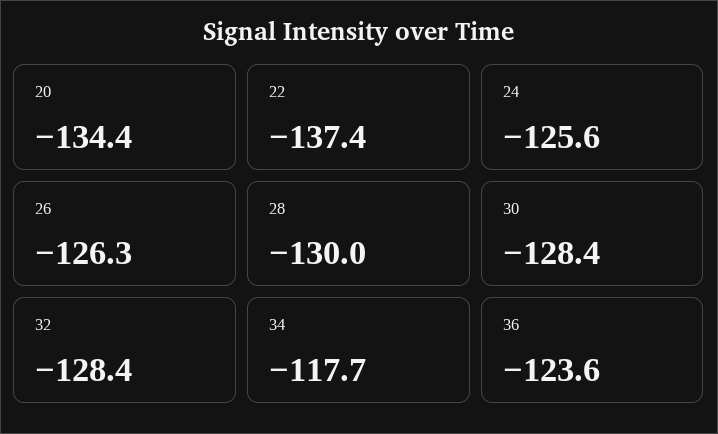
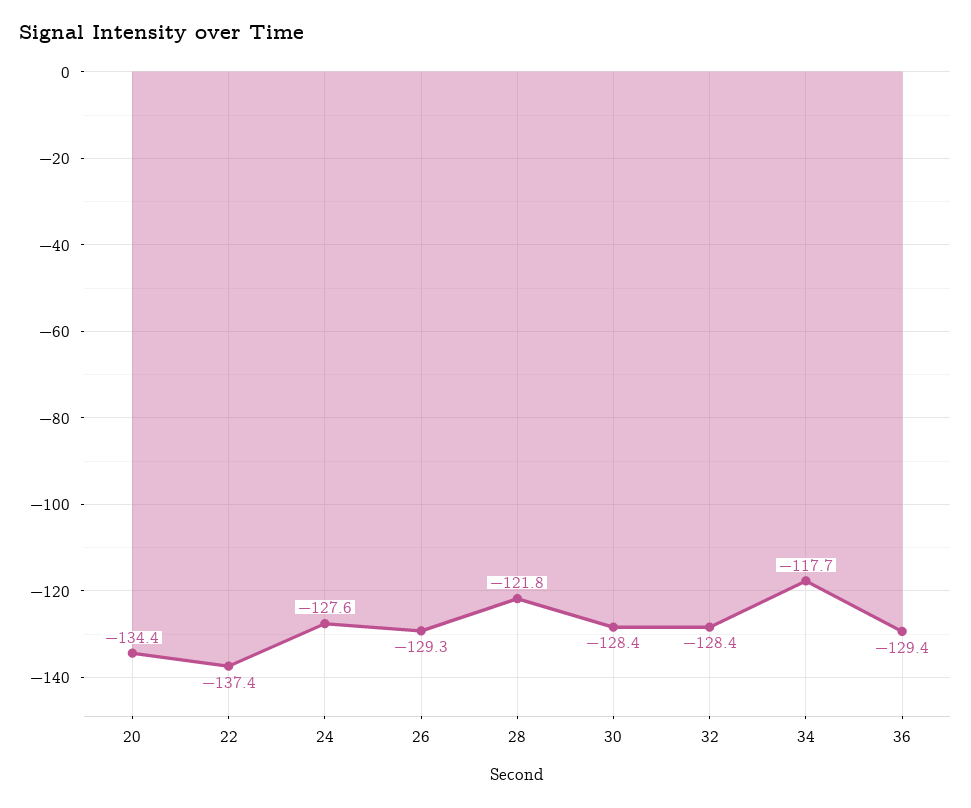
24: -125.6 -> -127.6
26: -126.3 -> -129.3
28: -130 -> -121.8
36: -123.6 -> -129.4

